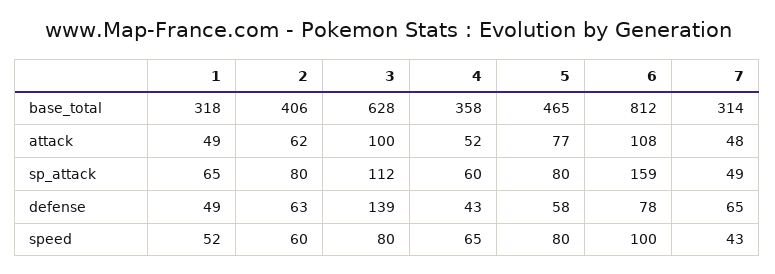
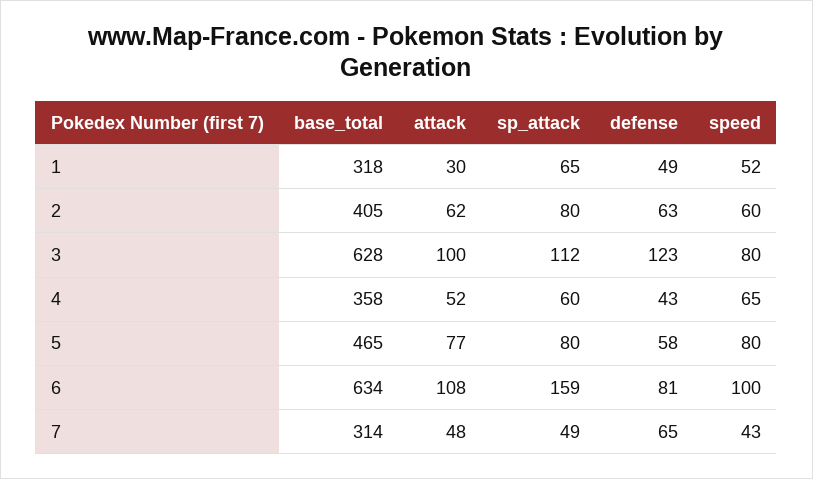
2, base_total: 406 -> 405
6, base_total: 812 -> 634
1, attack: 49 -> 30
3, defense: 139 -> 123
6, defense: 78 -> 81

